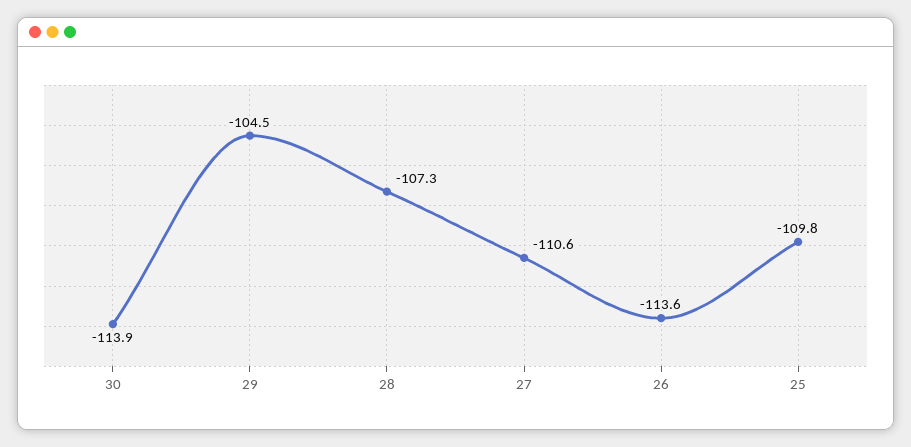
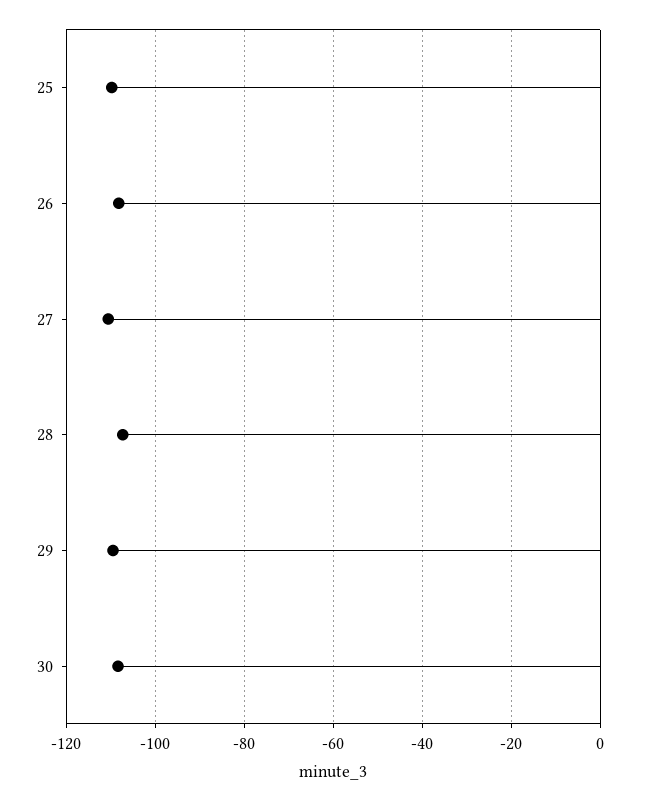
30: -113.9 -> -108
29: -104.5 -> -110
26: -113.6 -> -108

